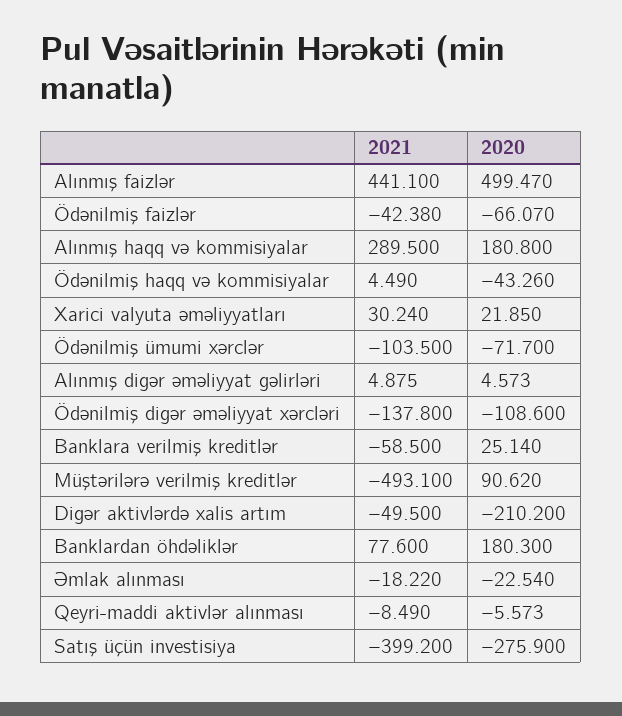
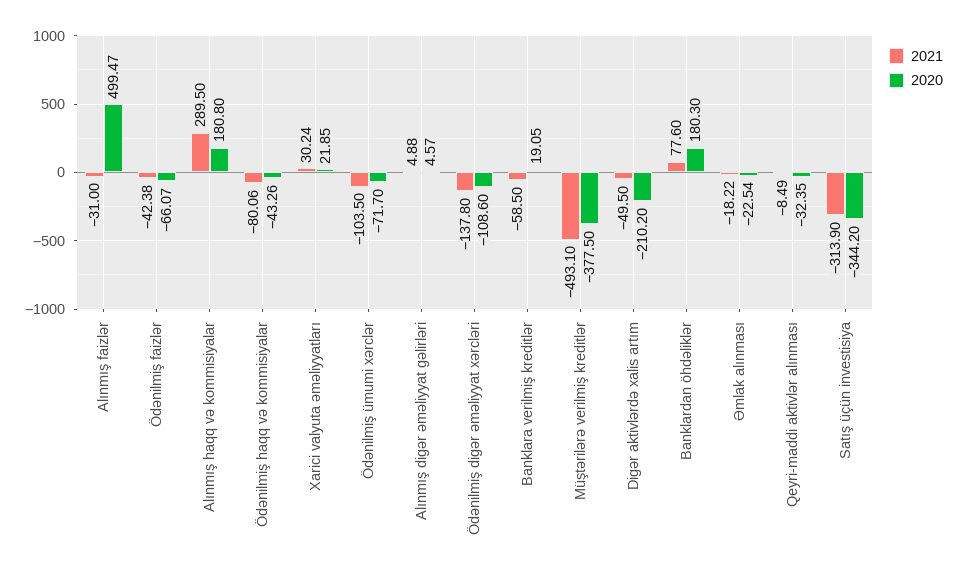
2021, Alınmış faizlər: 441.1 -> -31
2021, Ödənilmiş haqq və kommisiyalar: 4.49 -> -80.06
2020, Banklara verilmiş kreditlər: 25.14 -> 19.05
2020, Müştərilərə verilmiş kreditlər: 90.62 -> -377.5
2020, Qeyri-maddi aktivlər alınması: -5.573 -> -32.35
2021, Satış üçün investisiya: -399.2 -> -313.9
2020, Satış üçün investisiya: -275.9 -> -344.2

